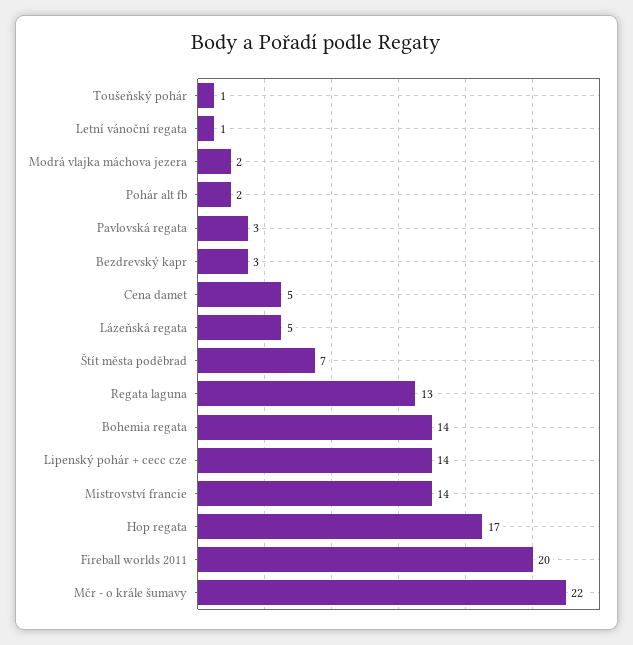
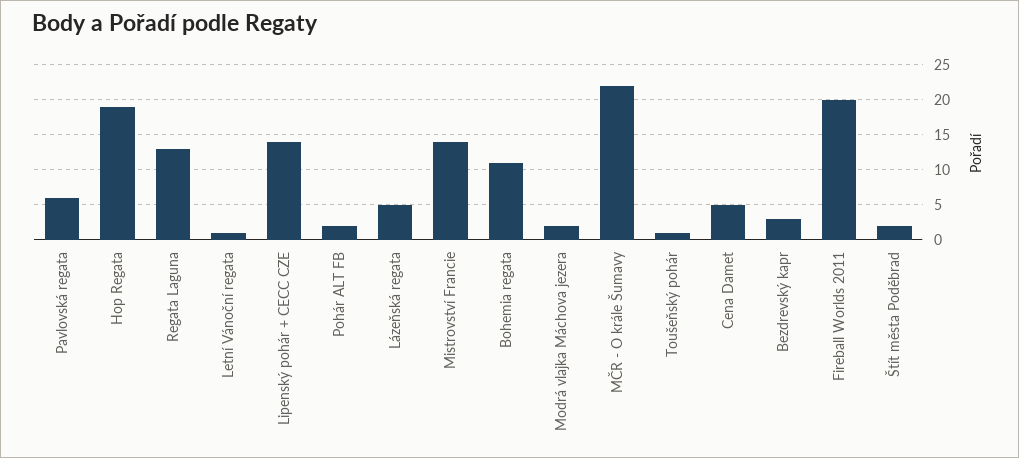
Pavlovská regata: 3 -> 6
Štít města poděbrad: 7 -> 2
Bohemia regata: 14 -> 11
Hop regata: 17 -> 19

